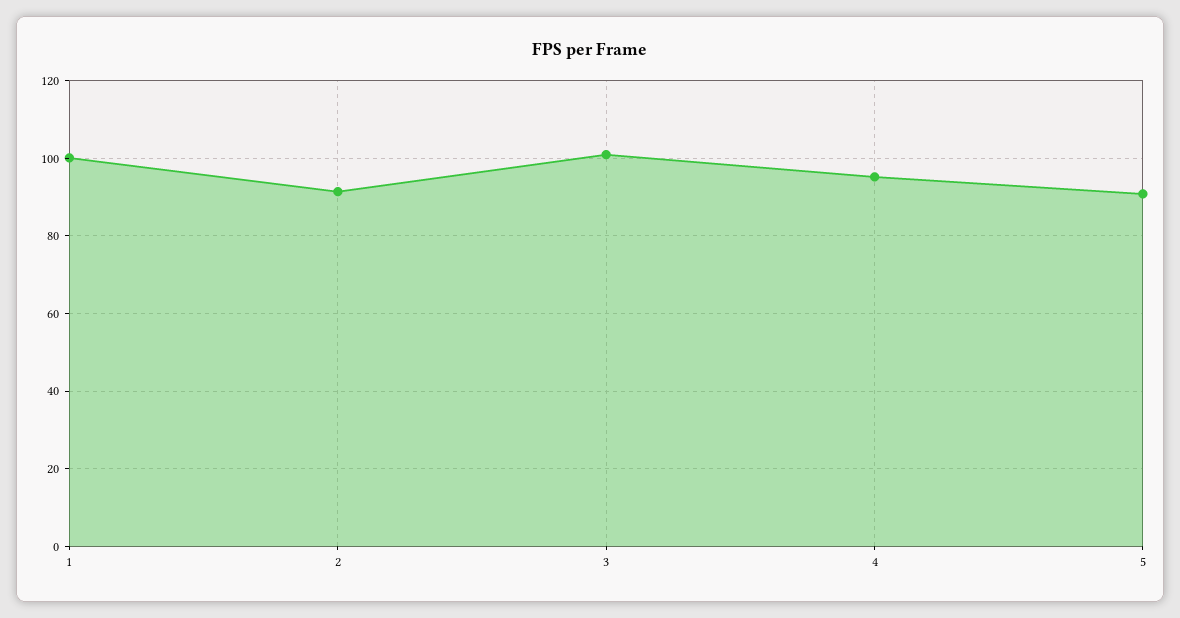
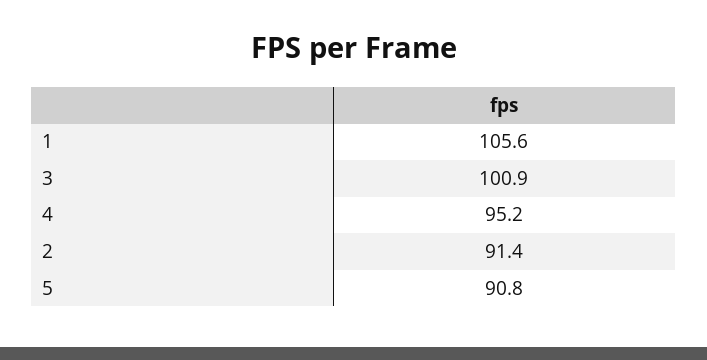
1: 100 -> 105.6

